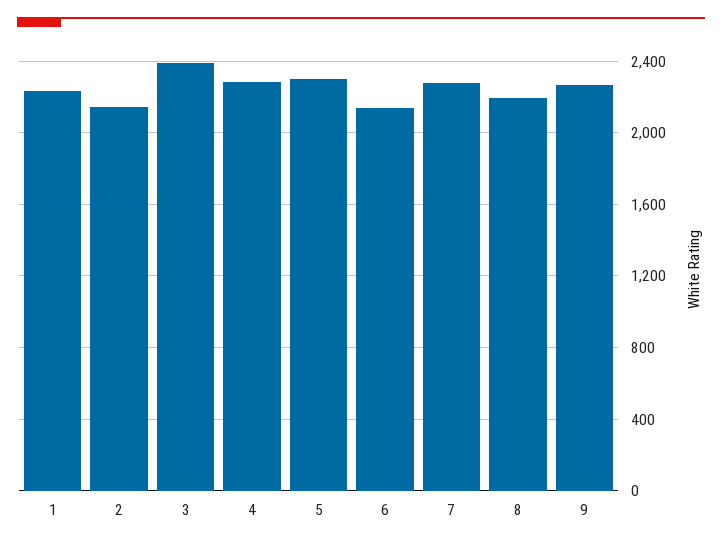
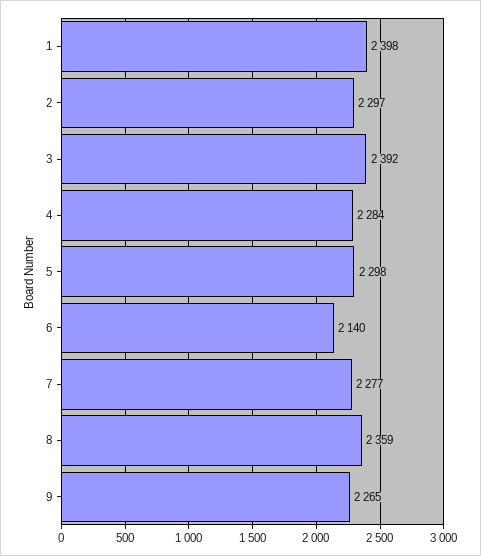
1: 2250 -> 2398
2: 2150 -> 2297
8: 2200 -> 2359

